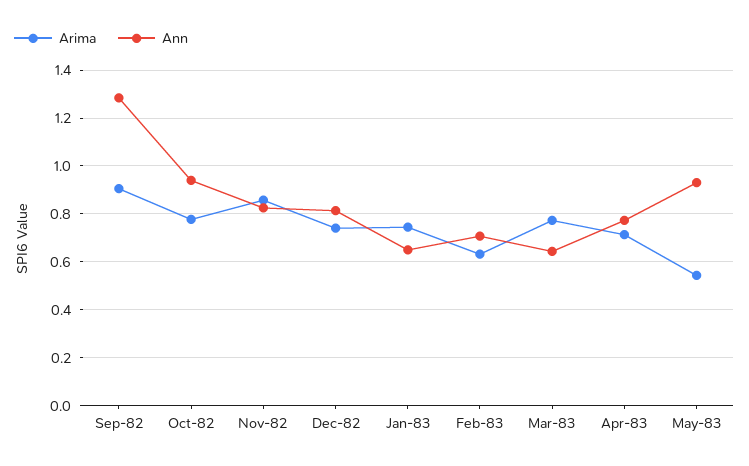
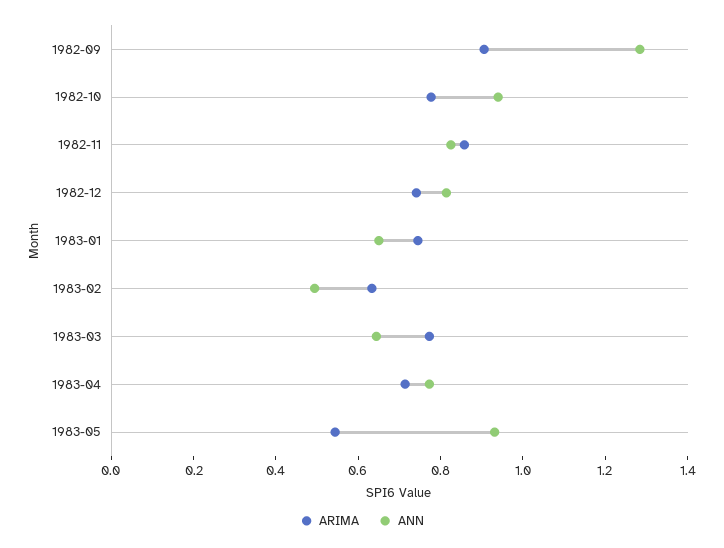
Ann, Feb-83: 0.7 -> 0.5

